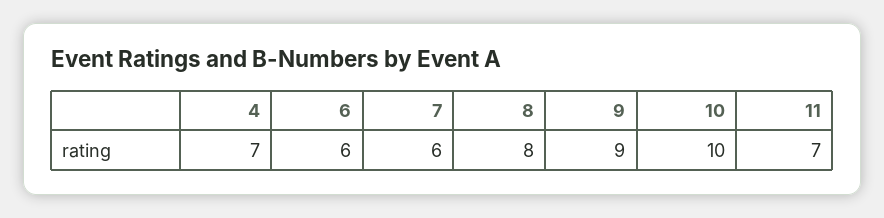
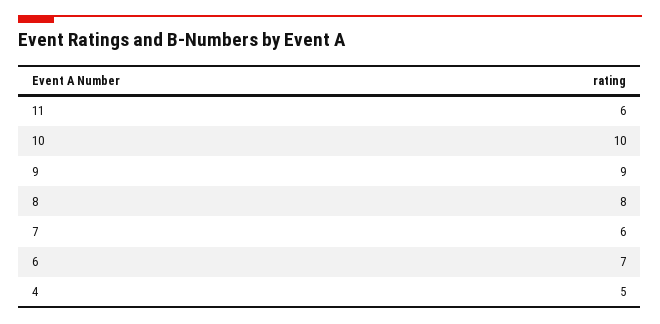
4: 7 -> 5
6: 6 -> 7
11: 7 -> 6

